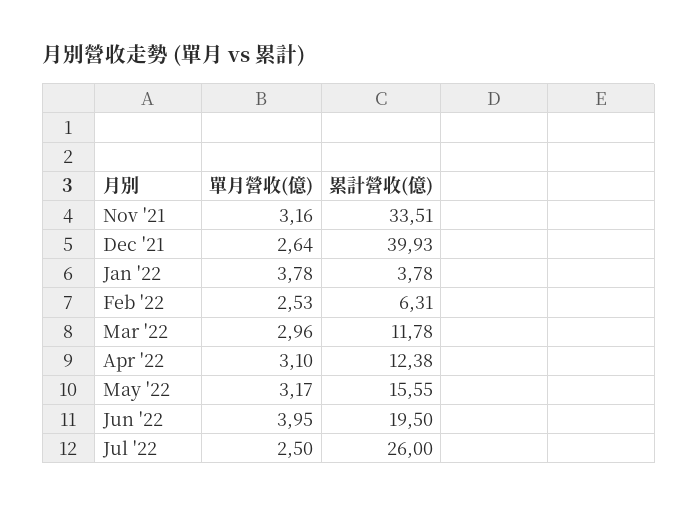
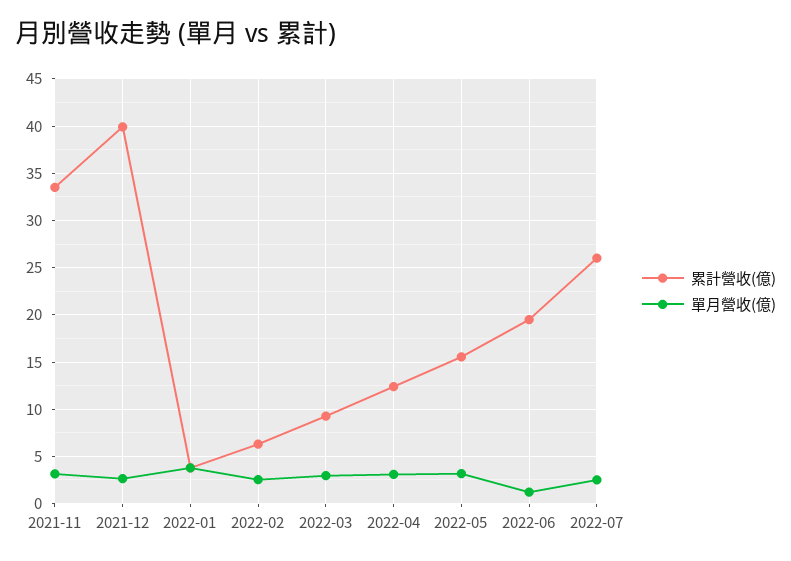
累計營收(億), Mar '22: 11.78 -> 9
單月營收(億), Jun '22: 3.95 -> 1

